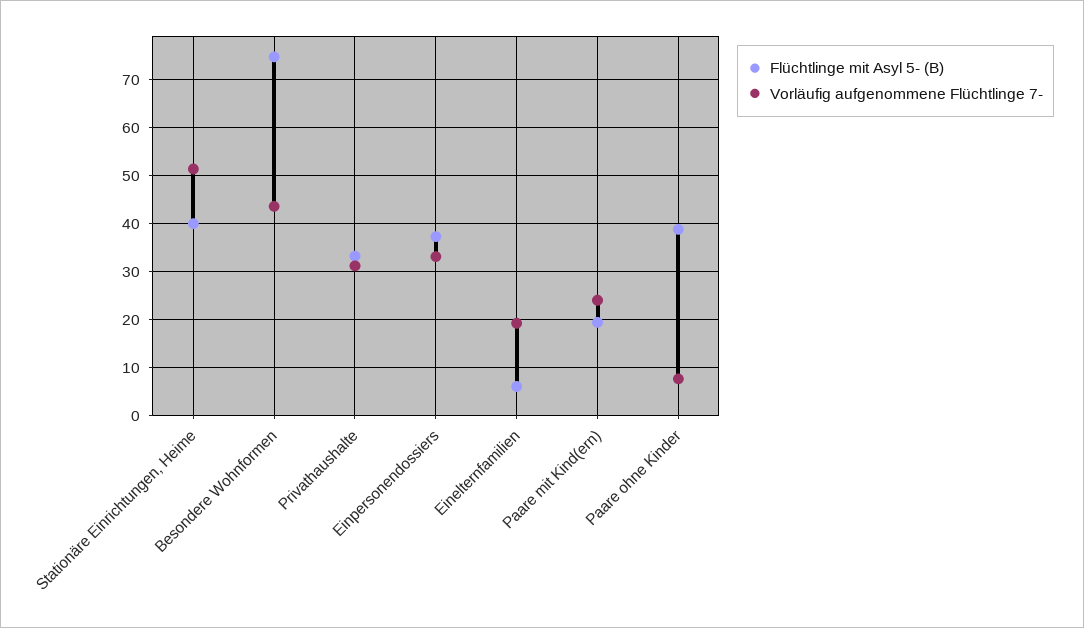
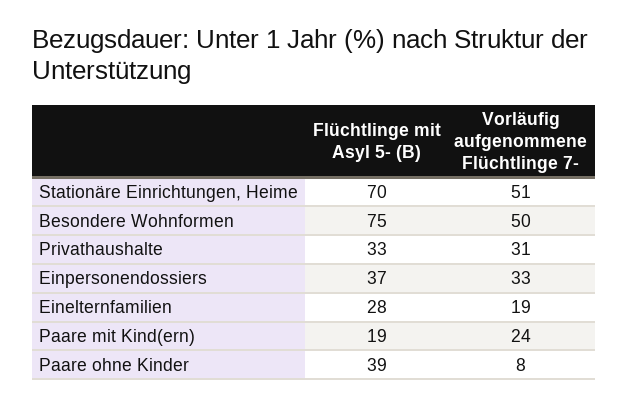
Flüchtlinge mit Asyl 5- (B), Stationäre Einrichtungen, Heime: 40 -> 70
Vorläufig aufgenommene Flüchtlinge 7-, Besondere Wohnformen: 44 -> 50
Flüchtlinge mit Asyl 5- (B), Einelternfamilien: 6 -> 28

